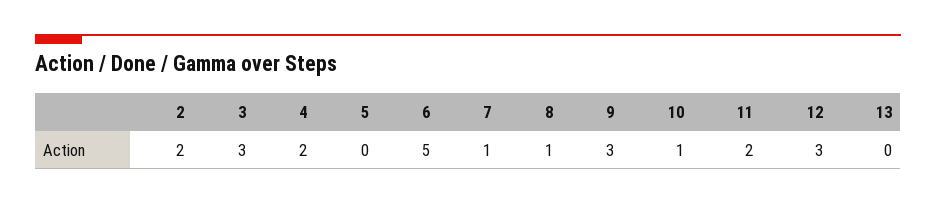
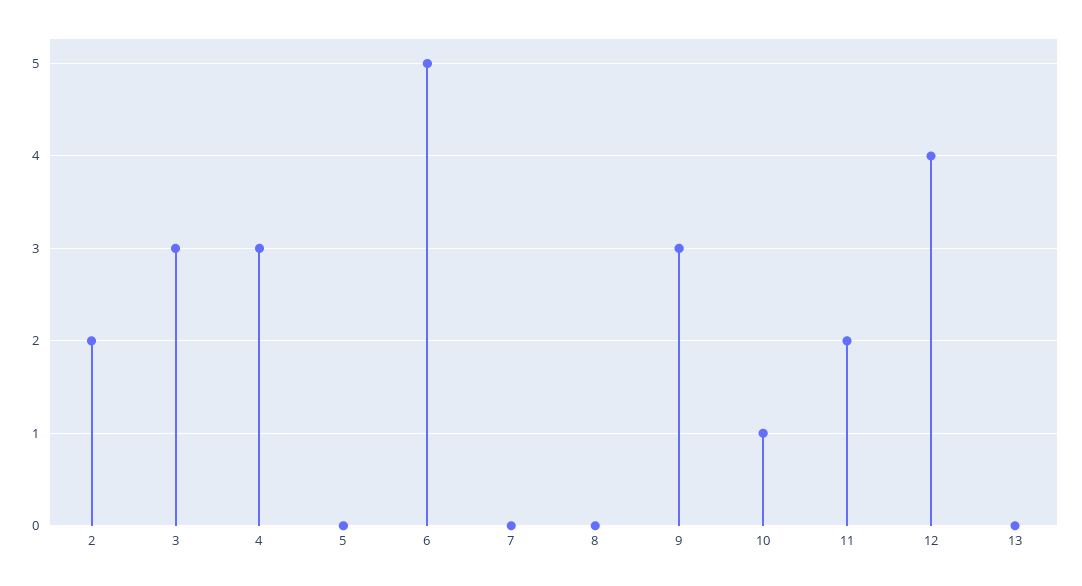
4: 2 -> 3
7: 1 -> 0
8: 1 -> 0
12: 3 -> 4

